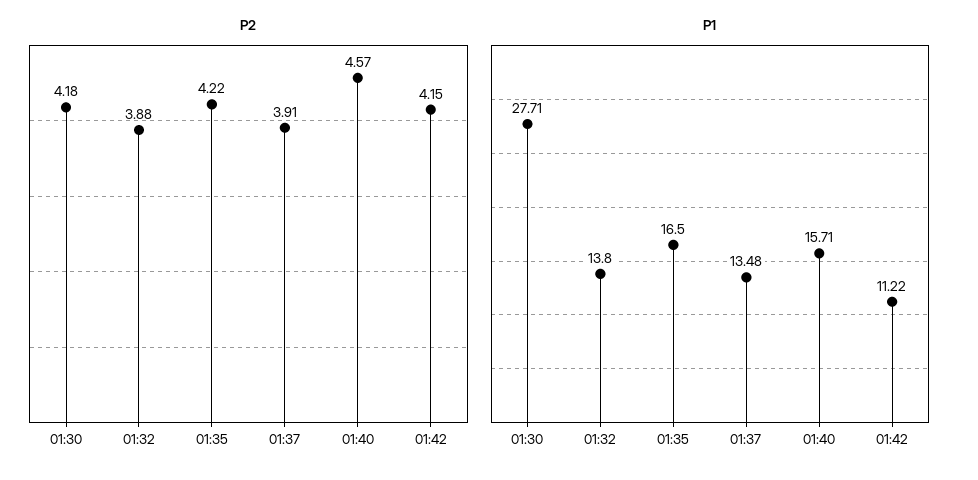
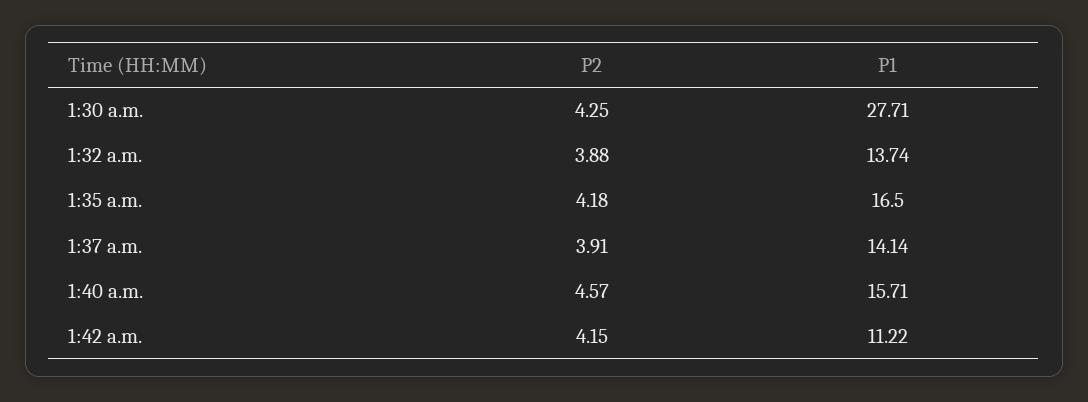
P2, 01:30: 4.18 -> 4.25
P2, 01:35: 4.22 -> 4.18
P1, 01:32: 13.8 -> 13.74
P1, 01:37: 13.48 -> 14.14

